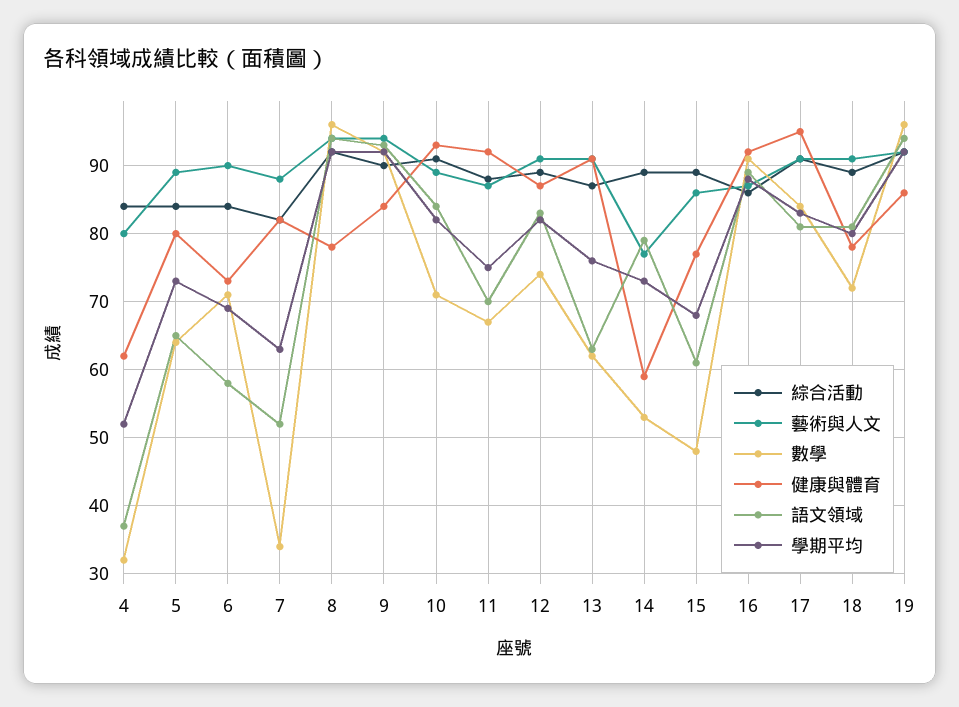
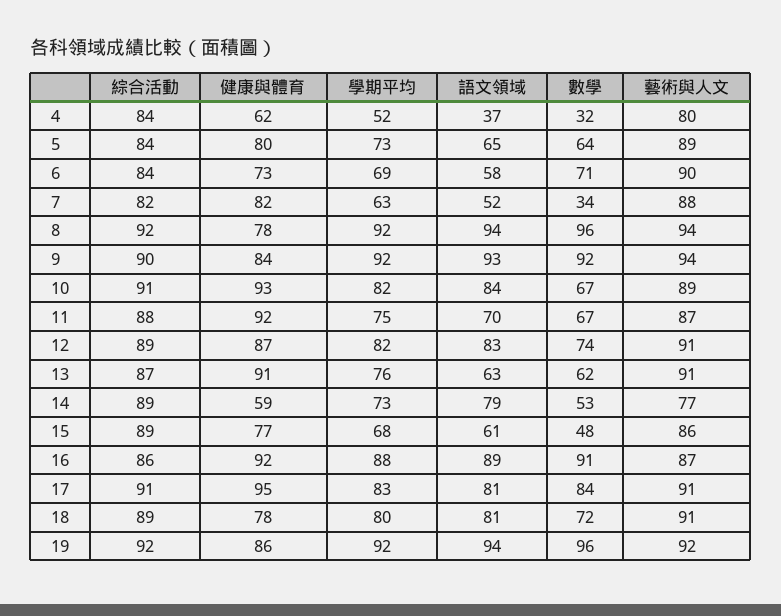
數學, 10: 71 -> 67

